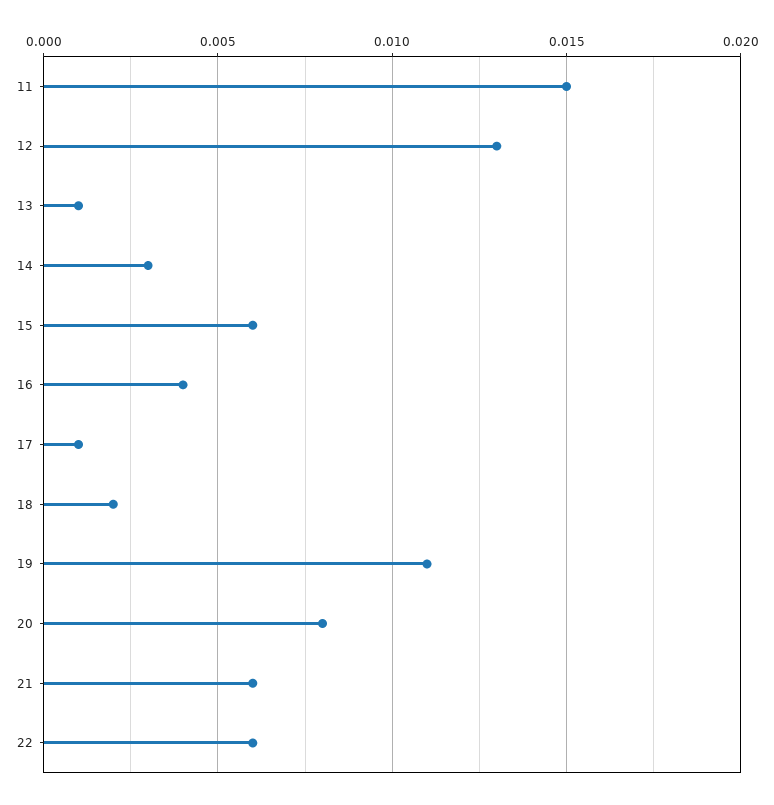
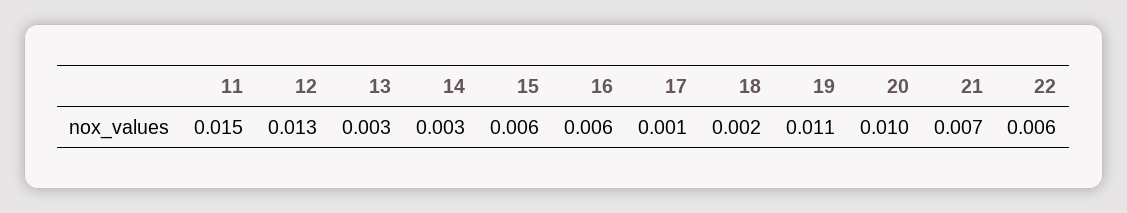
13: 0.001 -> 0.003
16: 0.004 -> 0.006
20: 0.008 -> 0.01
21: 0.006 -> 0.007

